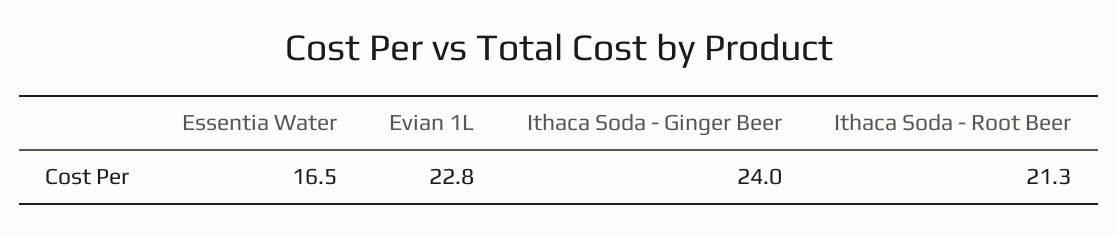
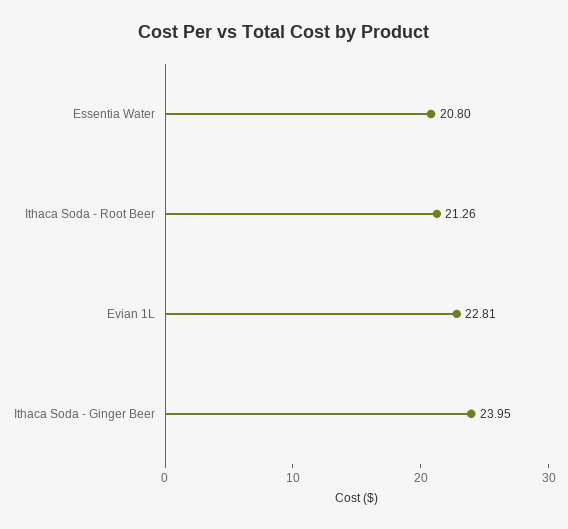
Essentia Water: 16.5 -> 20.8

